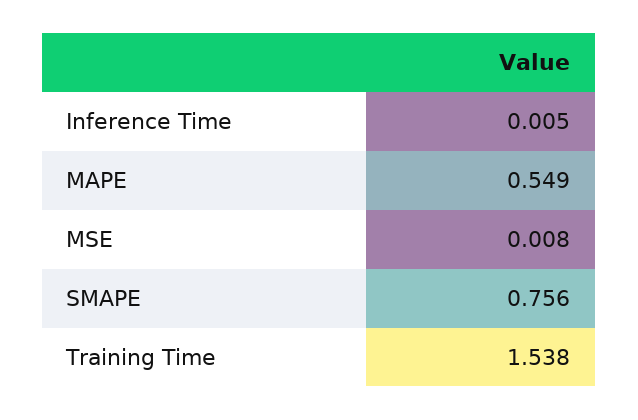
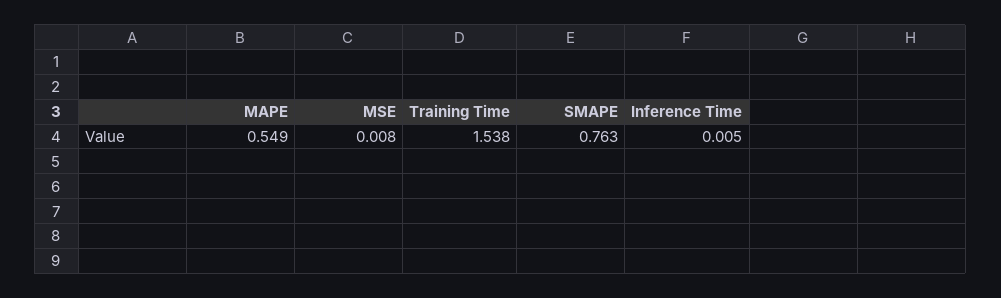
SMAPE: 0.756 -> 0.763

